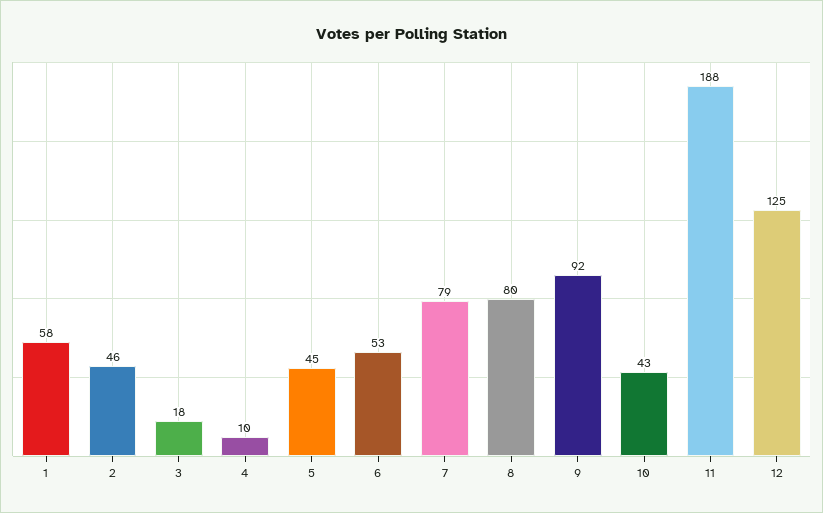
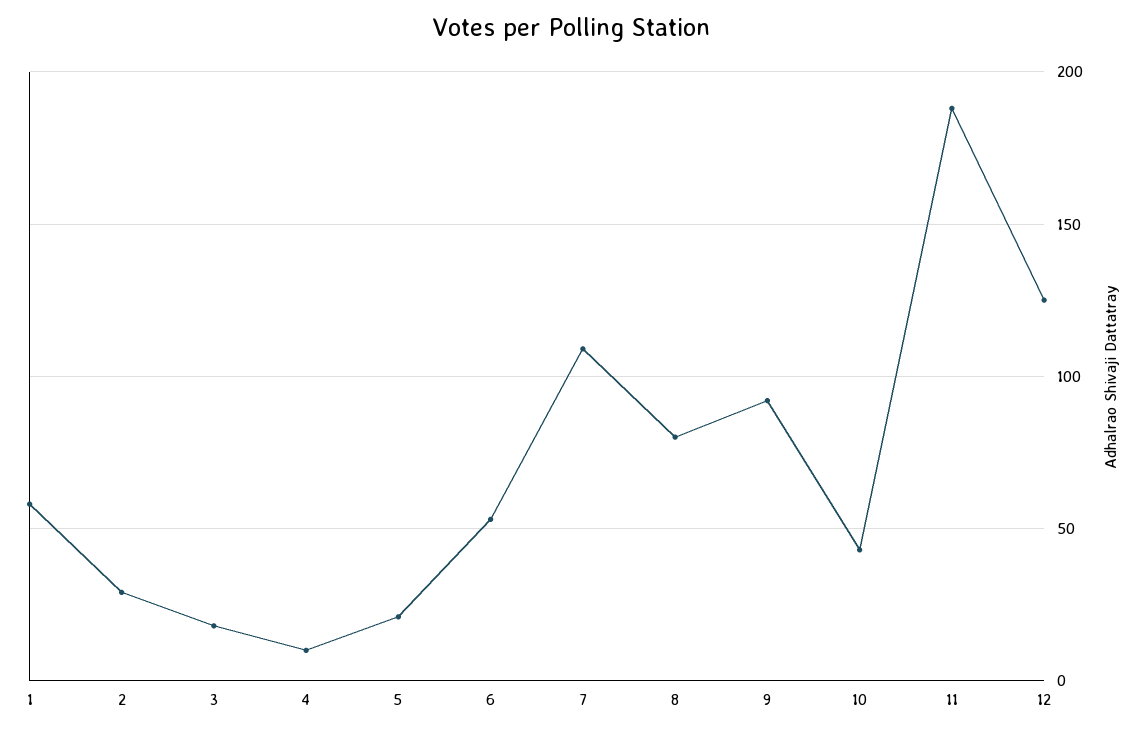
2: 46 -> 30
5: 45 -> 20
7: 79 -> 110

